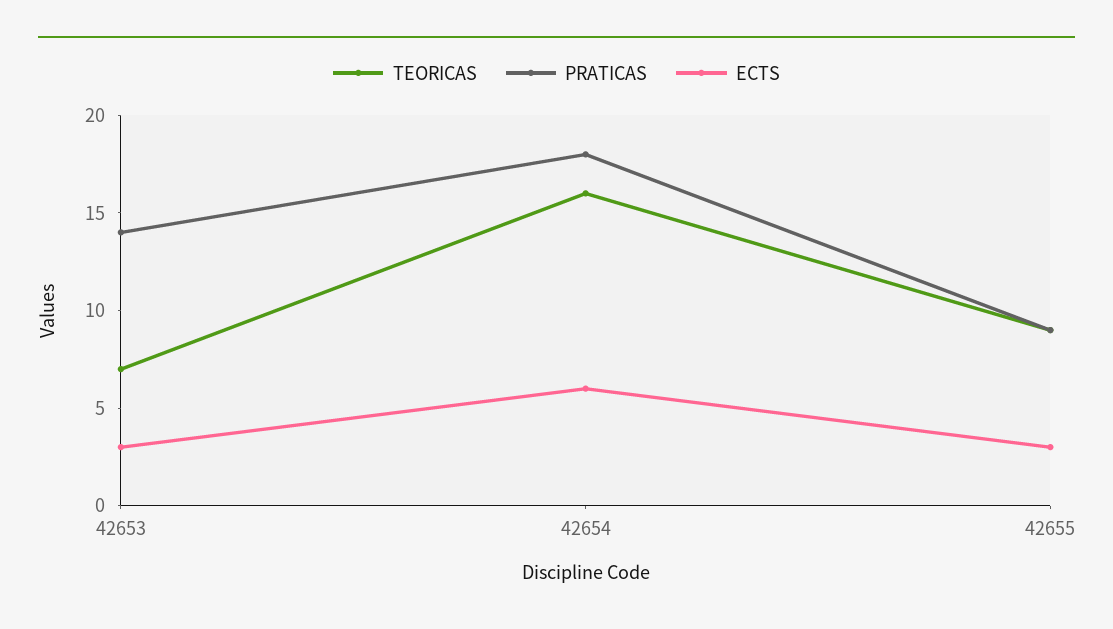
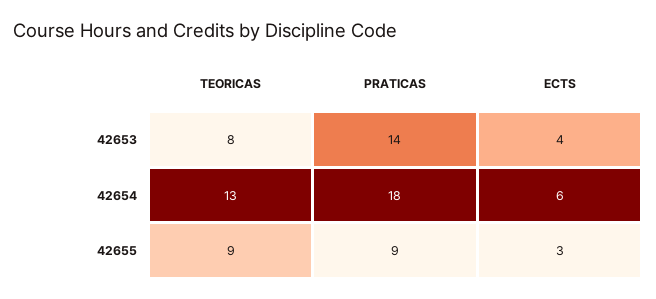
TEORICAS, 42653: 7 -> 8
ECTS, 42653: 3 -> 4
TEORICAS, 42654: 16 -> 13

